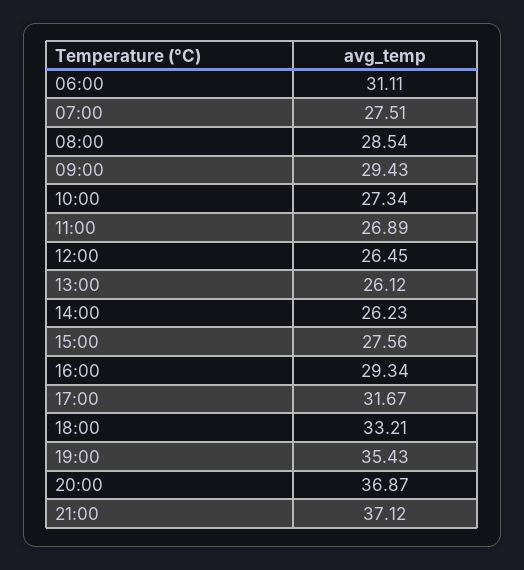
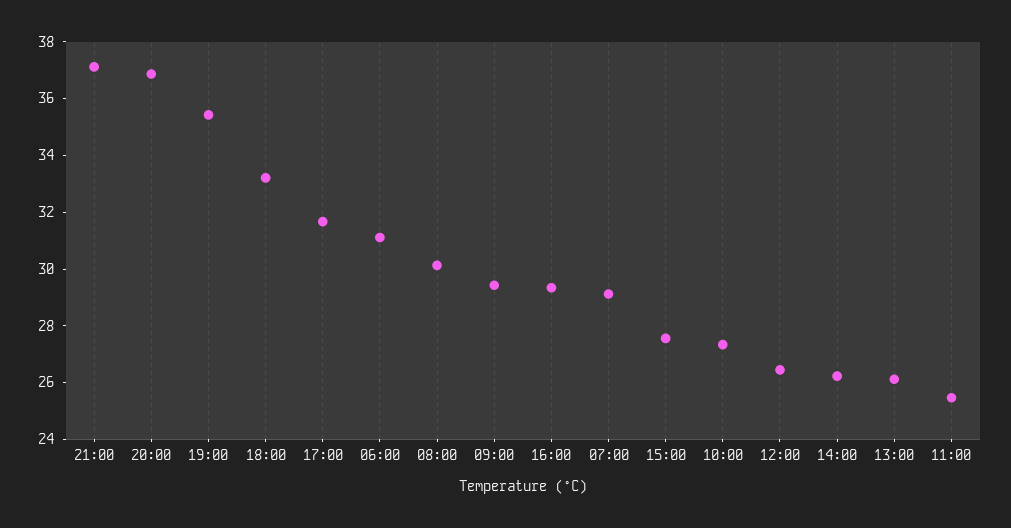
07:00: 27.51 -> 29
08:00: 28.54 -> 30
11:00: 26.89 -> 25.5

